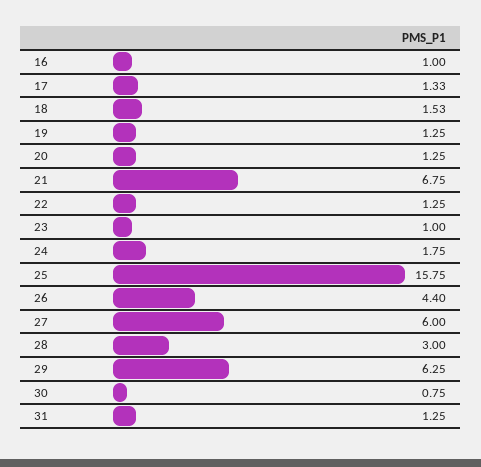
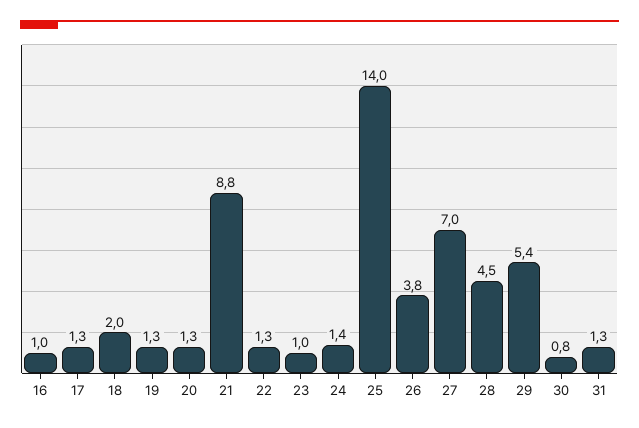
18: 1.53 -> 2
21: 6.75 -> 8.8
24: 1.75 -> 1.4
25: 15.75 -> 14
26: 4.4 -> 3.8
27: 6 -> 7
28: 3 -> 4.5
29: 6.25 -> 5.4

